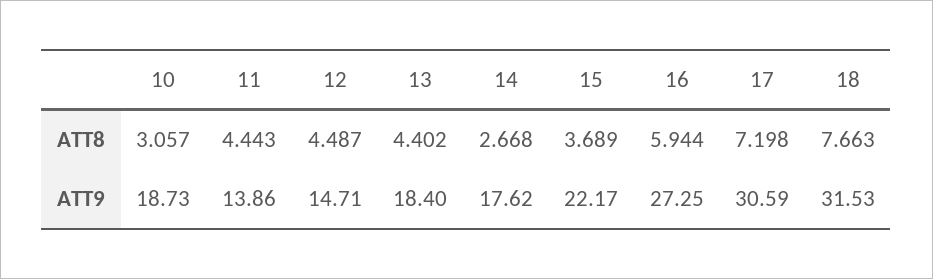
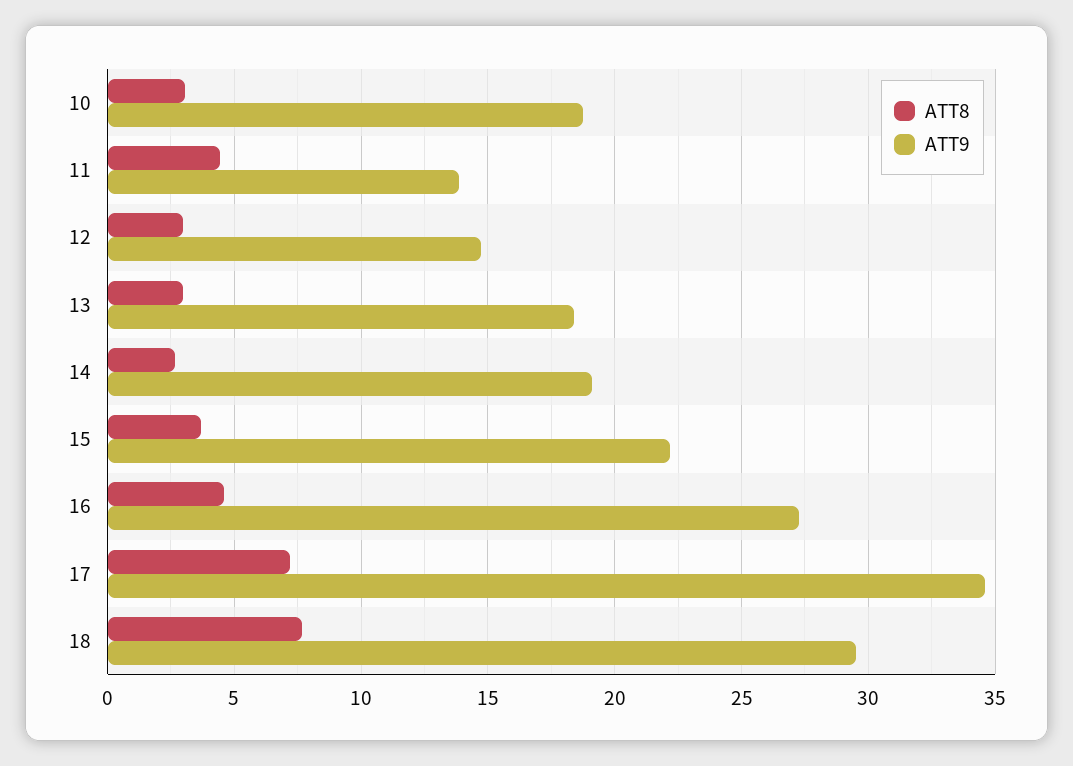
ATT8, 12: 4.487 -> 3
ATT8, 13: 4.402 -> 3
ATT8, 16: 5.944 -> 4.5
ATT9, 14: 17.62 -> 19
ATT9, 17: 30.59 -> 34.5
ATT9, 18: 31.53 -> 29.5

